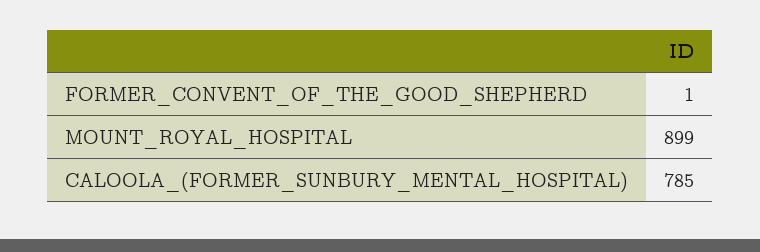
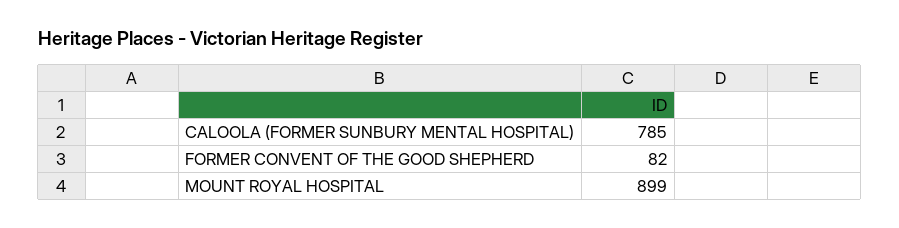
FORMER_CONVENT_OF_THE_GOOD_SHEPHERD: 1 -> 82

